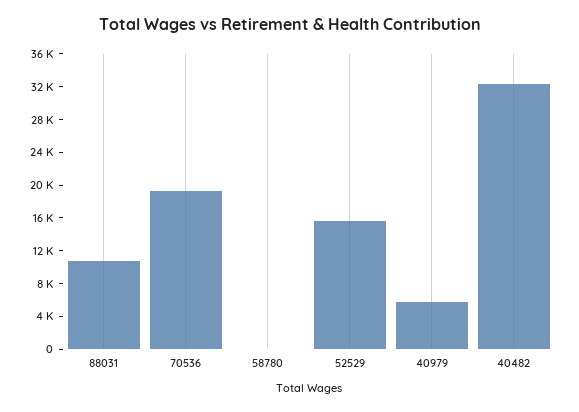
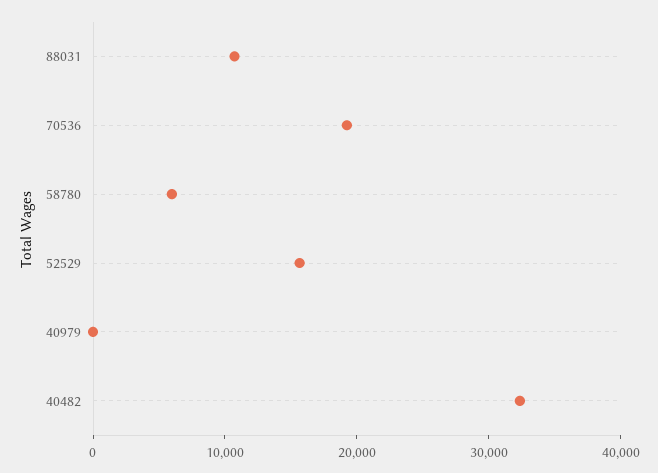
58780: 0 -> 6000
40979: 6000 -> 0

